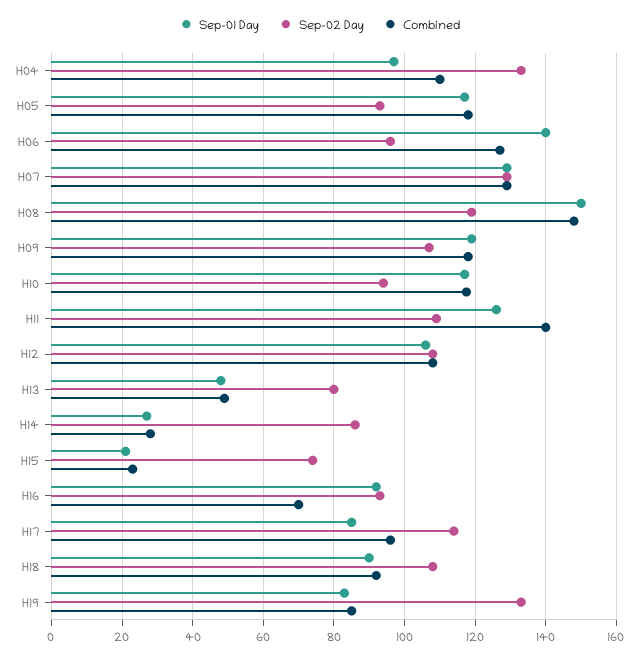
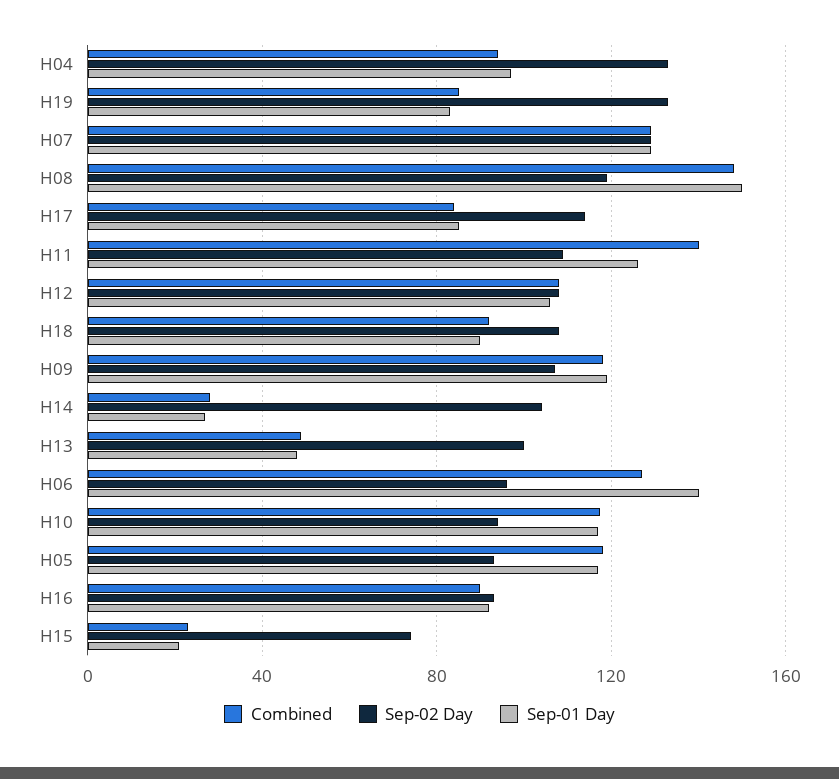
Combined, H04: 110 -> 95
Sep-02 Day, H13: 80 -> 100
Sep-02 Day, H14: 86 -> 105
Combined, H16: 70 -> 90
Combined, H17: 96 -> 85

